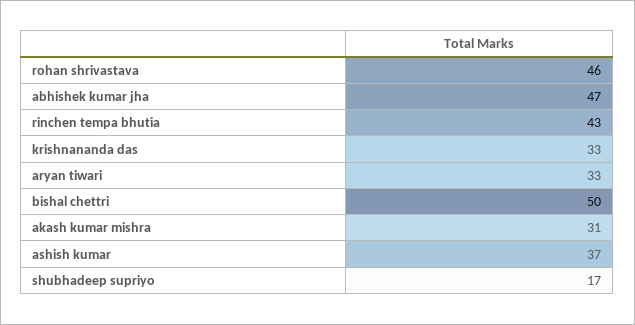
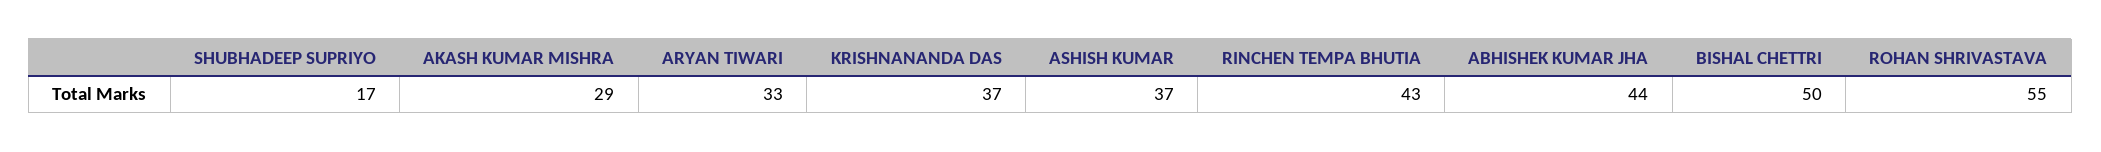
rohan shrivastava: 46 -> 55
abhishek kumar jha: 47 -> 44
krishnananda das: 33 -> 37
akash kumar mishra: 31 -> 29

